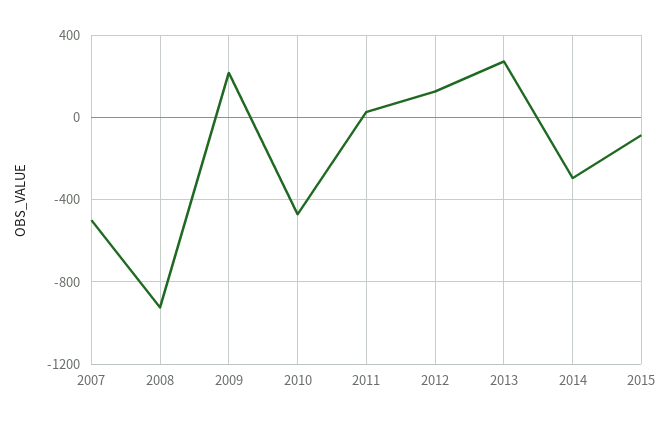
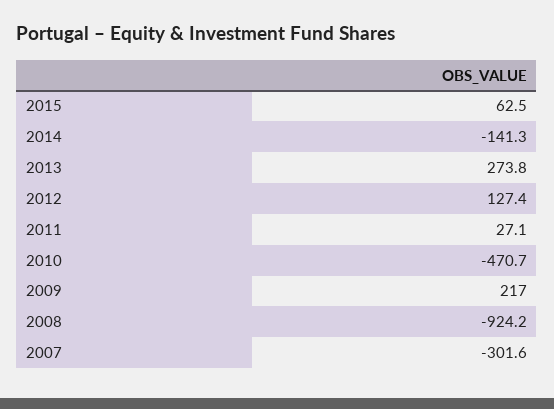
2007: -500 -> -301.6
2014: -300 -> -141.3
2015: -100 -> 62.5

